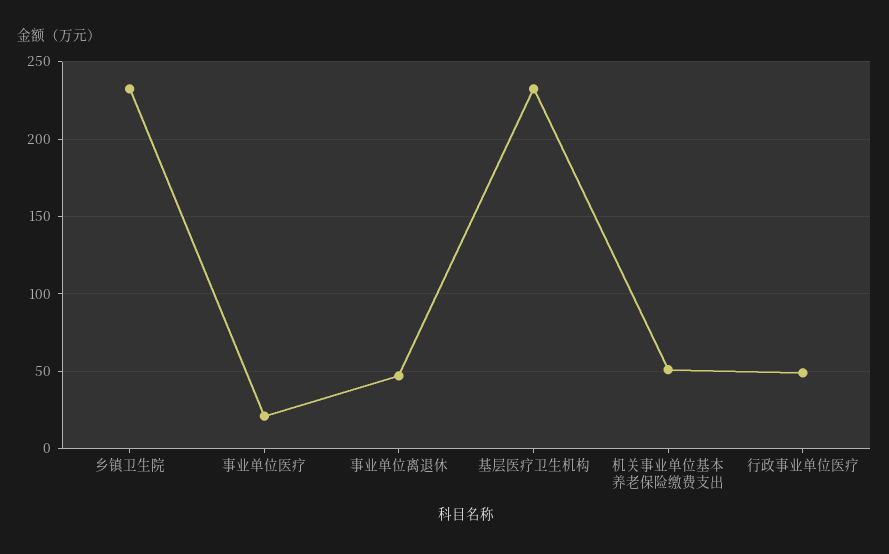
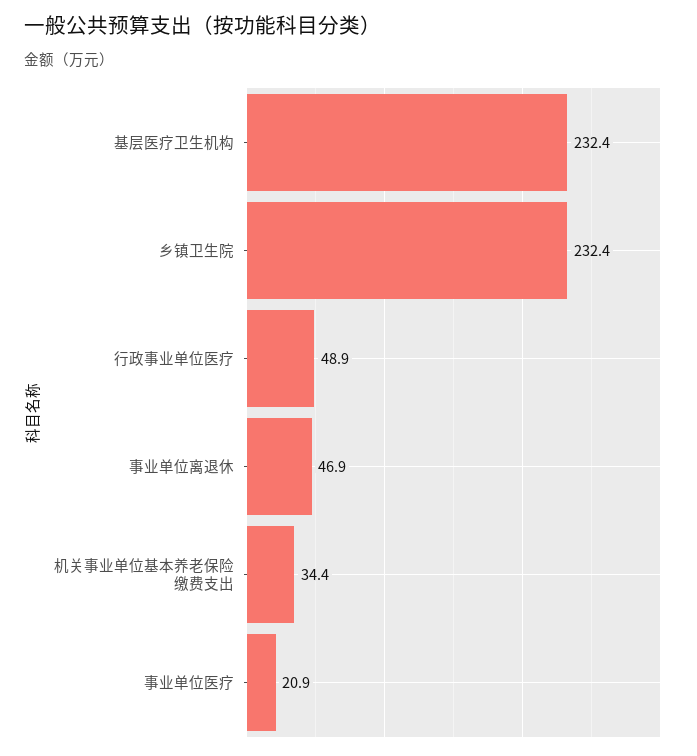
机关事业单位基本养老保险缴费支出: 50 -> 34.4

